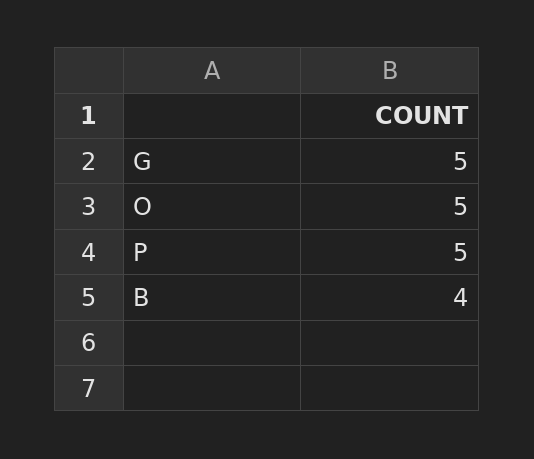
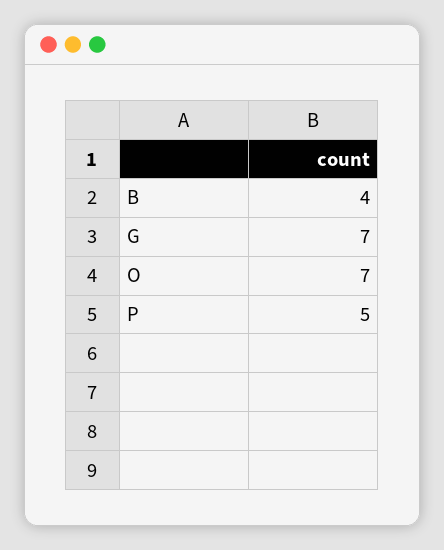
G: 5 -> 7
O: 5 -> 7

